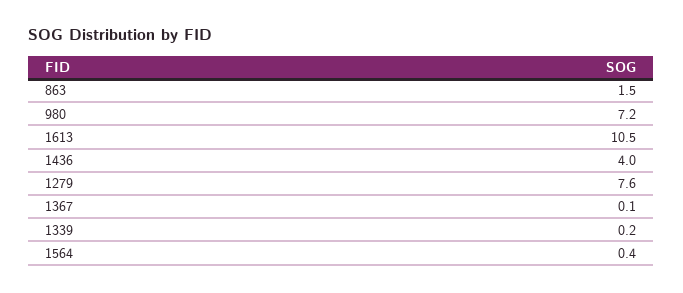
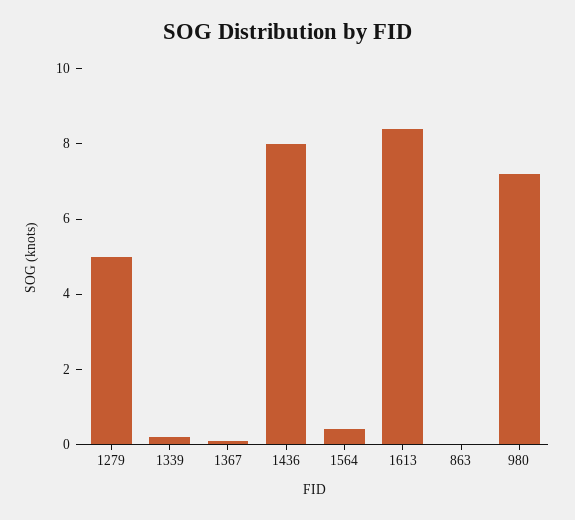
863: 1.5 -> 0
1613: 10.5 -> 8.5
1436: 4 -> 8
1279: 7.6 -> 5

